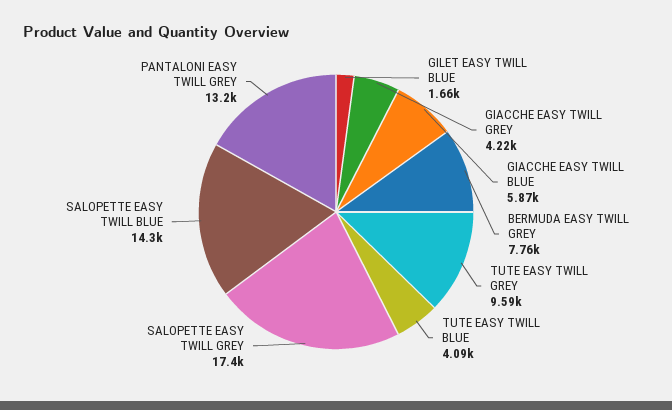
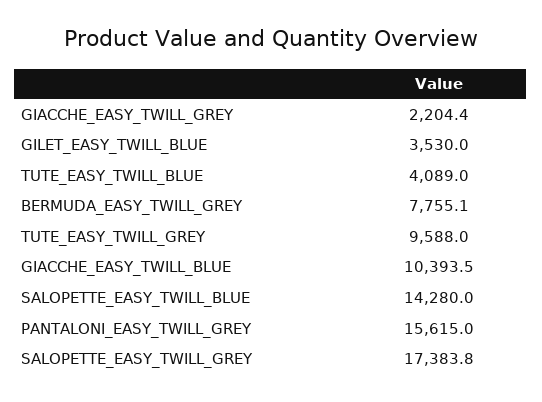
GILET EASY TWILL BLUE: 1660 -> 3530
GIACCHE EASY TWILL GREY: 4220 -> 2204.4
GIACCHE EASY TWILL BLUE: 5870 -> 10393.5
PANTALONI EASY TWILL GREY: 13200 -> 15615

